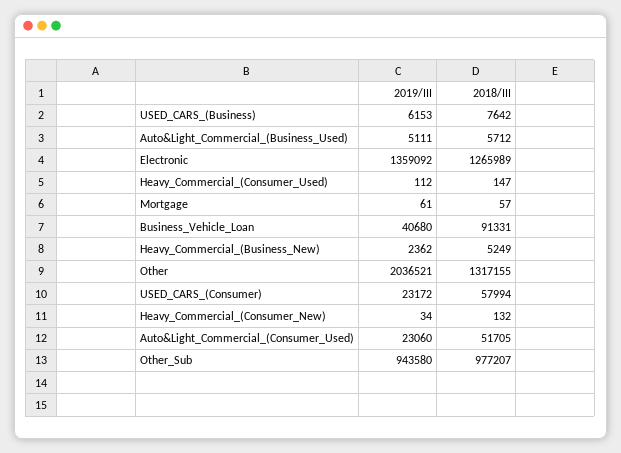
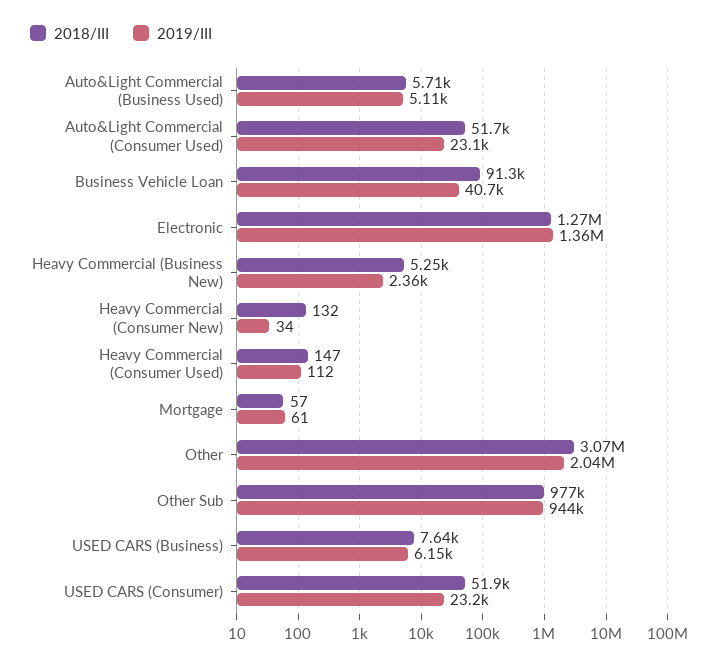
2018/III, Other: 1317155 -> 3070000
2018/III, USED_CARS_(Consumer): 57994 -> 51900

